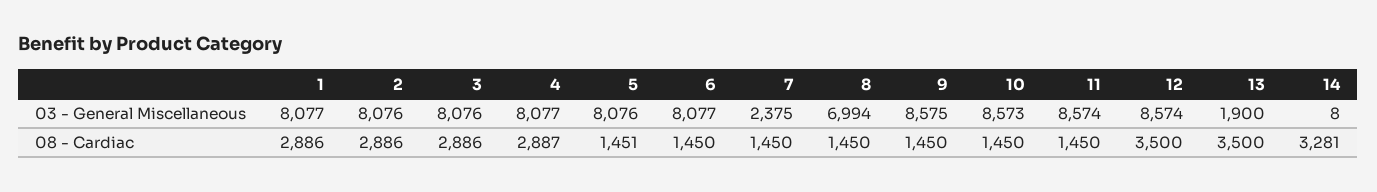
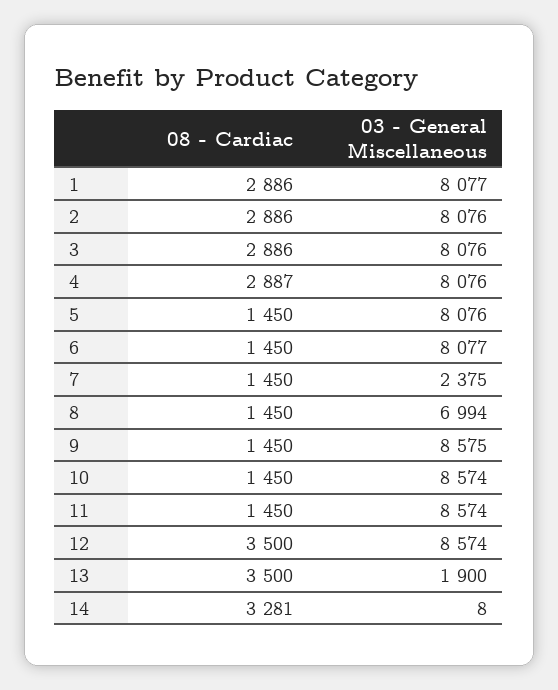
4, 03 - General Miscellaneous: 8077 -> 8076
10, 03 - General Miscellaneous: 8573 -> 8574
5, 08 - Cardiac: 1451 -> 1450

